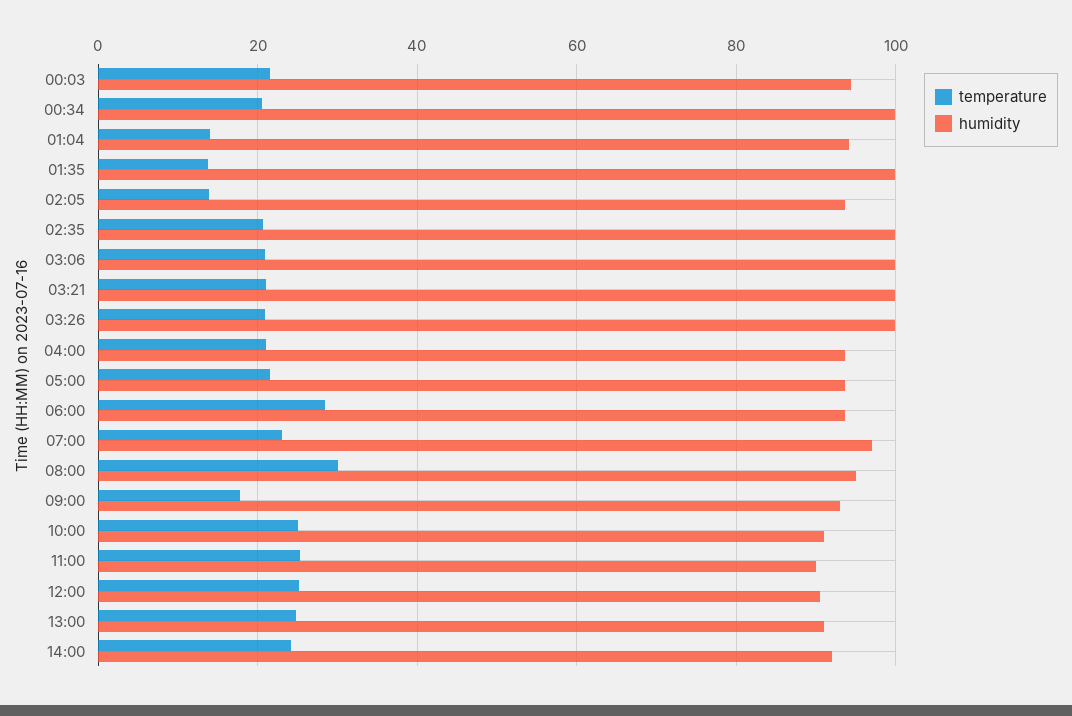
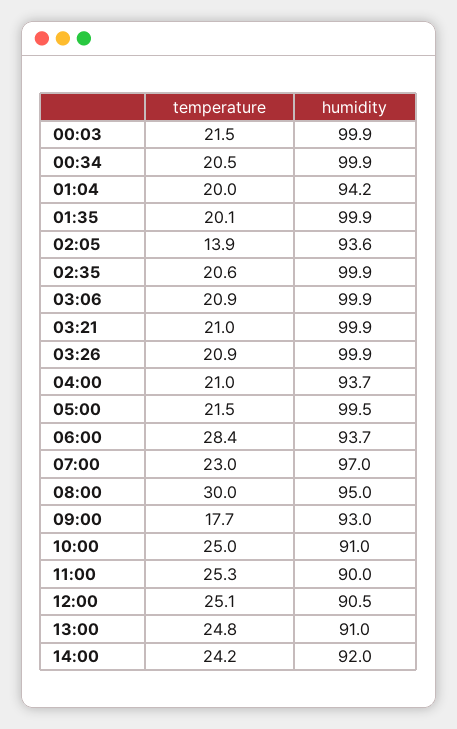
humidity, 00:03: 94 -> 99.9
temperature, 01:04: 14 -> 20
temperature, 01:35: 14 -> 20.1
humidity, 05:00: 94 -> 99.5

